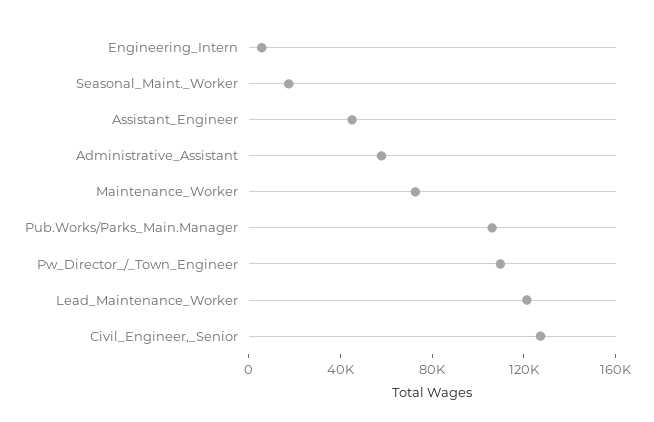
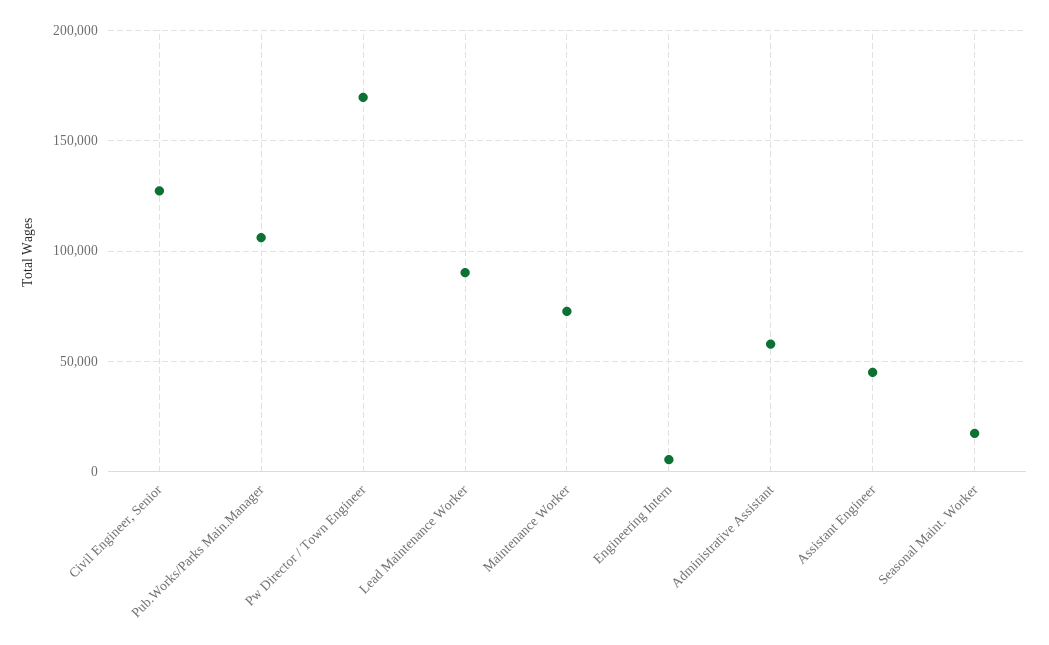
Pw_Director_/_Town_Engineer: 110000 -> 170000
Lead_Maintenance_Worker: 120000 -> 90000

